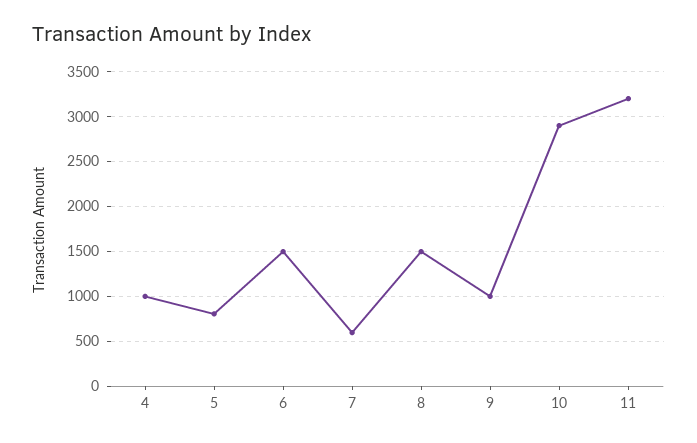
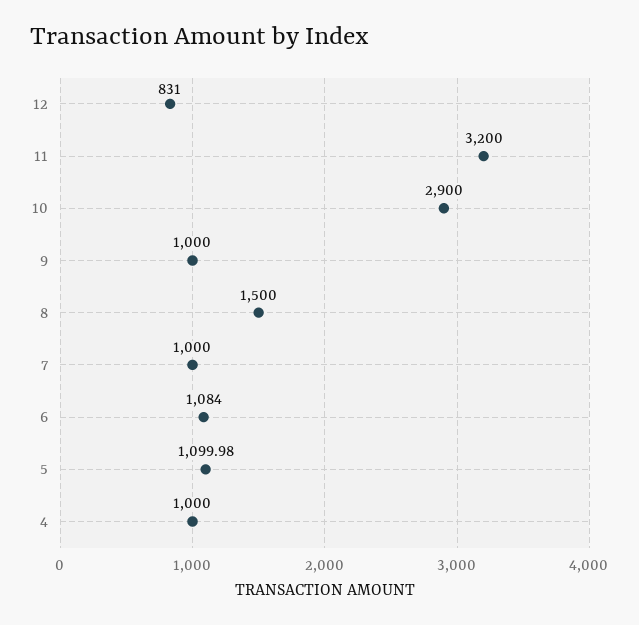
5: 800 -> 1099.98
6: 1500 -> 1084
7: 600 -> 1000
12: none -> 831

